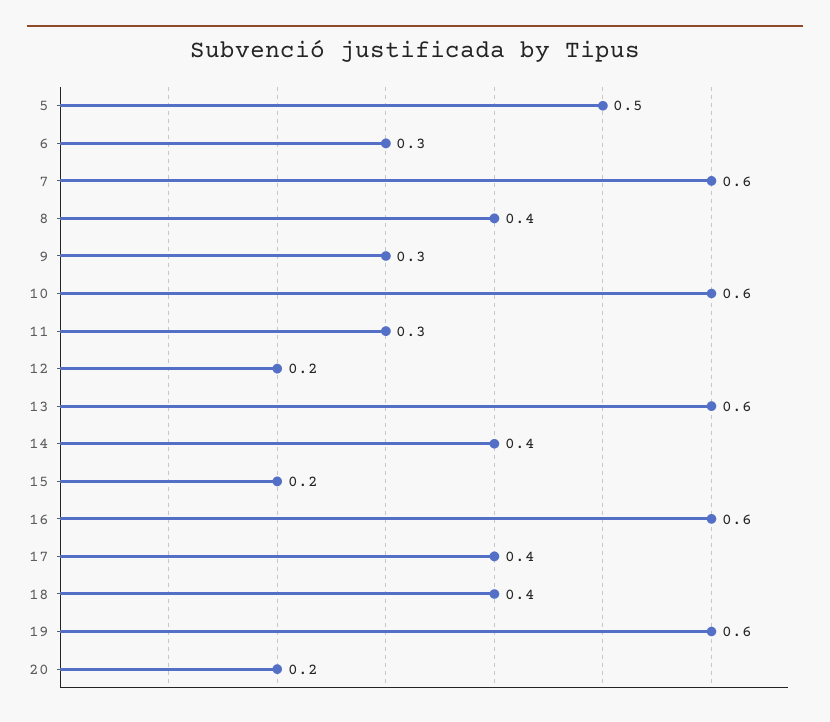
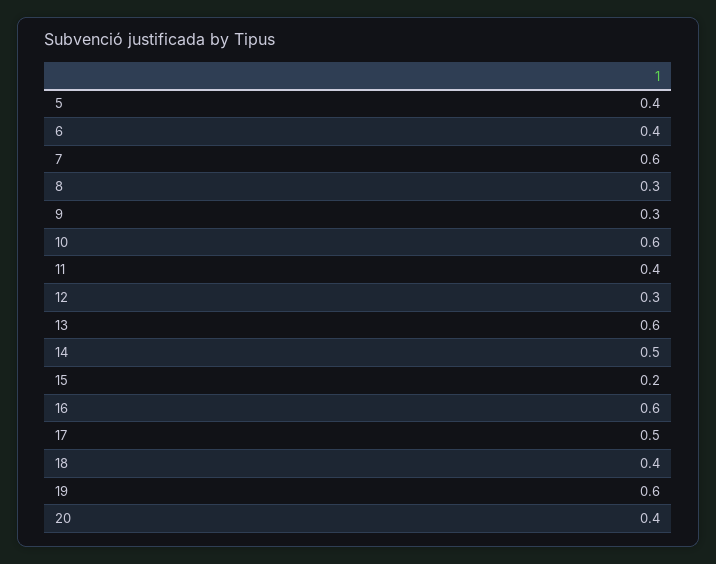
5: 0.5 -> 0.4
6: 0.3 -> 0.4
8: 0.4 -> 0.3
11: 0.3 -> 0.4
12: 0.2 -> 0.3
14: 0.4 -> 0.5
17: 0.4 -> 0.5
20: 0.2 -> 0.4

